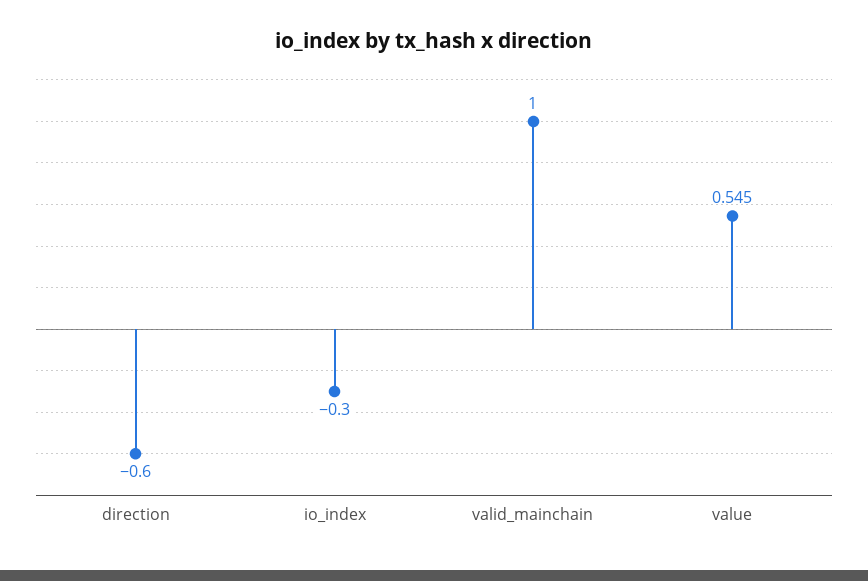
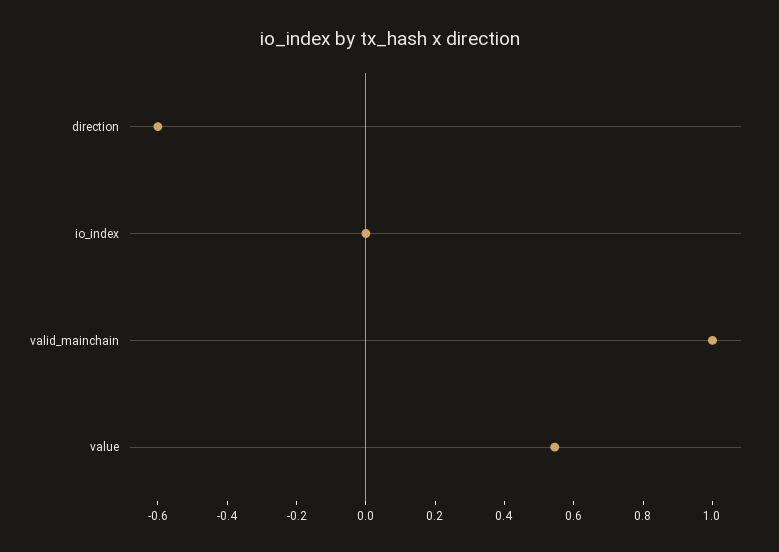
io_index: -0.3 -> 0

